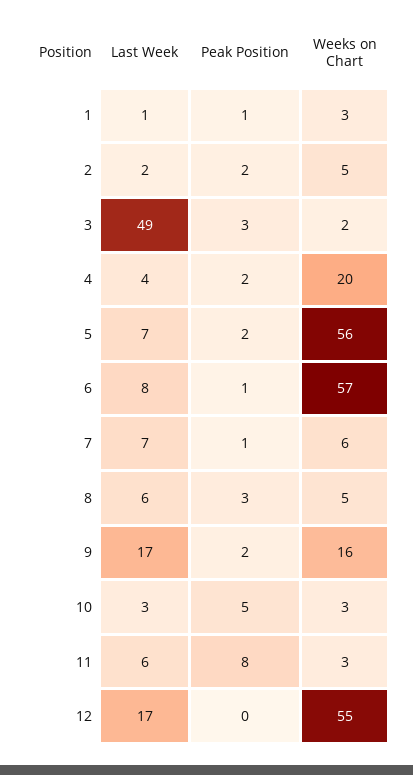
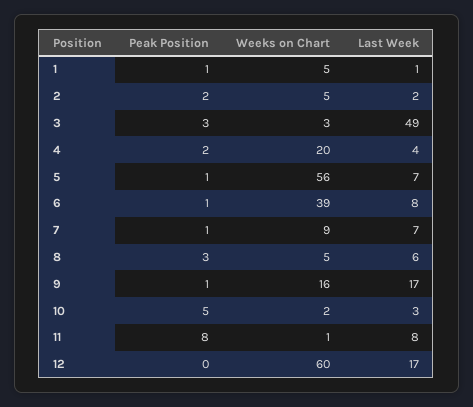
Weeks on Chart, 1: 3 -> 5
Weeks on Chart, 3: 2 -> 3
Peak Position, 5: 2 -> 1
Weeks on Chart, 6: 57 -> 39
Weeks on Chart, 7: 6 -> 9
Peak Position, 9: 2 -> 1
Weeks on Chart, 10: 3 -> 2
Last Week, 11: 6 -> 8
Weeks on Chart, 11: 3 -> 1
Weeks on Chart, 12: 55 -> 60

